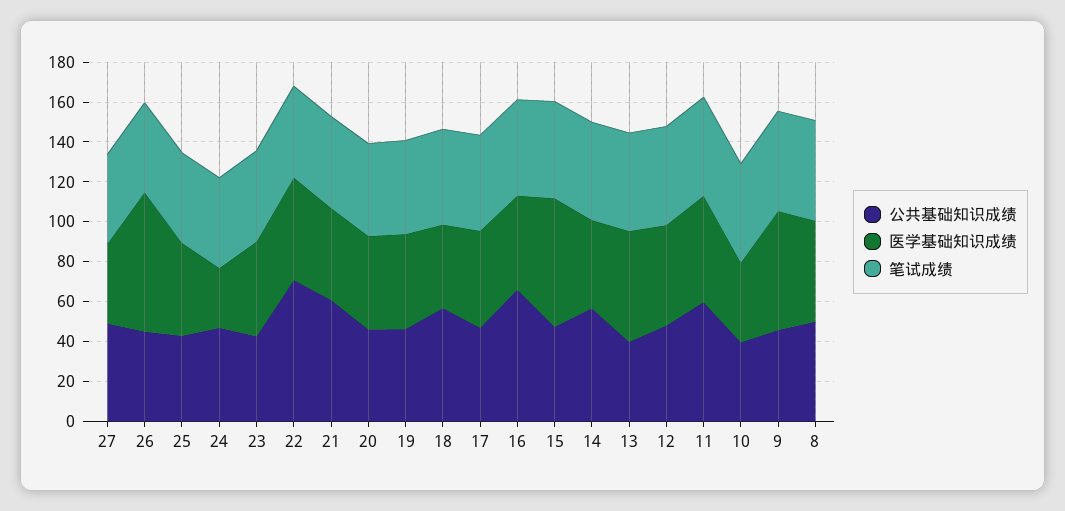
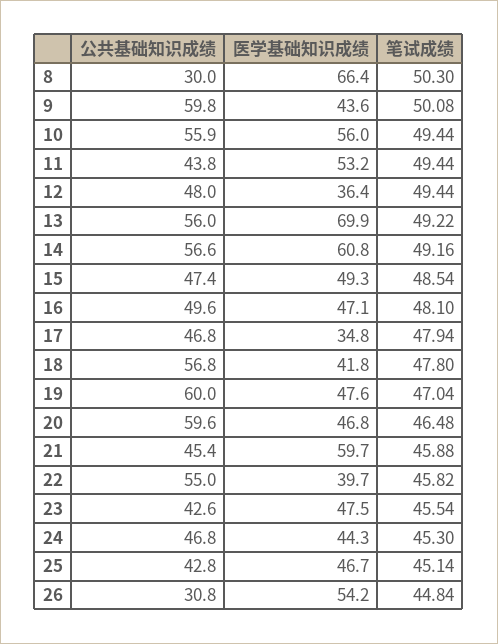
公共基础知识成绩, 27: 50 -> none
医学基础知识成绩, 27: 40 -> none
笔试成绩, 27: 45 -> none
公共基础知识成绩, 26: 45 -> 30.8
医学基础知识成绩, 26: 70 -> 54.2
医学基础知识成绩, 24: 30 -> 44.3
公共基础知识成绩, 22: 70 -> 55
医学基础知识成绩, 22: 50 -> 39.7
公共基础知识成绩, 21: 60 -> 45.4
医学基础知识成绩, 21: 45 -> 59.7
公共基础知识成绩, 20: 45 -> 59.6
公共基础知识成绩, 19: 45 -> 60
医学基础知识成绩, 17: 50 -> 34.8
公共基础知识成绩, 16: 65 -> 49.6
医学基础知识成绩, 15: 65 -> 49.3
医学基础知识成绩, 14: 45 -> 60.8
公共基础知识成绩, 13: 40 -> 56
医学基础知识成绩, 13: 55 -> 69.9
医学基础知识成绩, 12: 50 -> 36.4
公共基础知识成绩, 11: 60 -> 43.8
公共基础知识成绩, 10: 40 -> 55.9
医学基础知识成绩, 10: 40 -> 56
公共基础知识成绩, 9: 45 -> 59.8
医学基础知识成绩, 9: 60 -> 43.6
公共基础知识成绩, 8: 50 -> 30
医学基础知识成绩, 8: 50 -> 66.4

